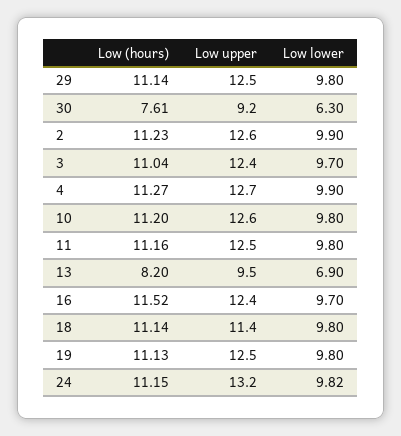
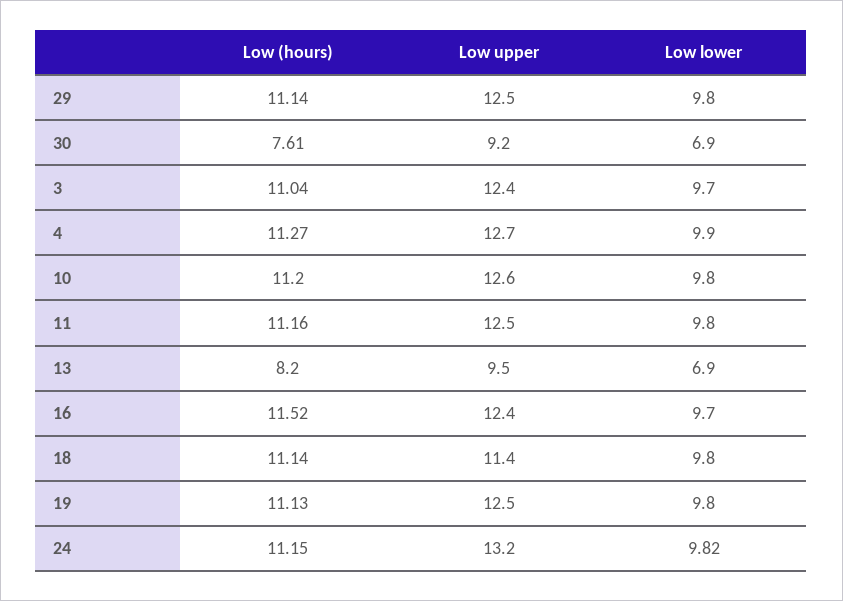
Low lower, 30: 6.3 -> 6.9
Low (hours), 2: 11.23 -> none
Low upper, 2: 12.6 -> none
Low lower, 2: 9.9 -> none

